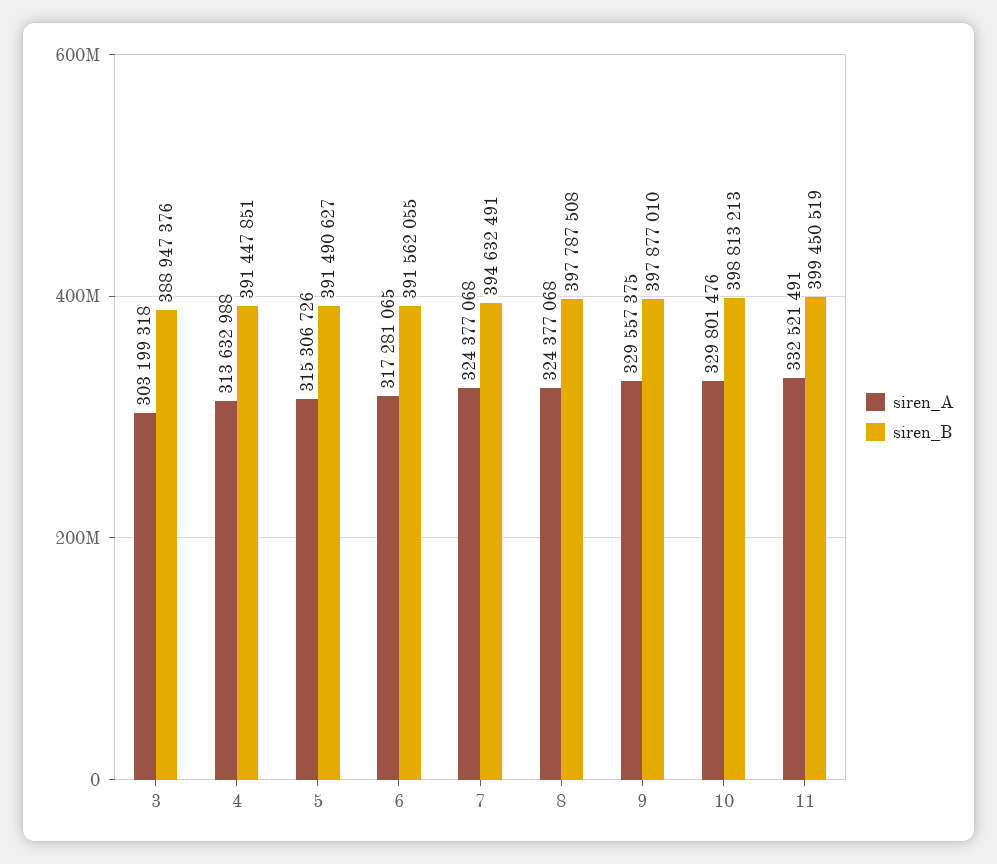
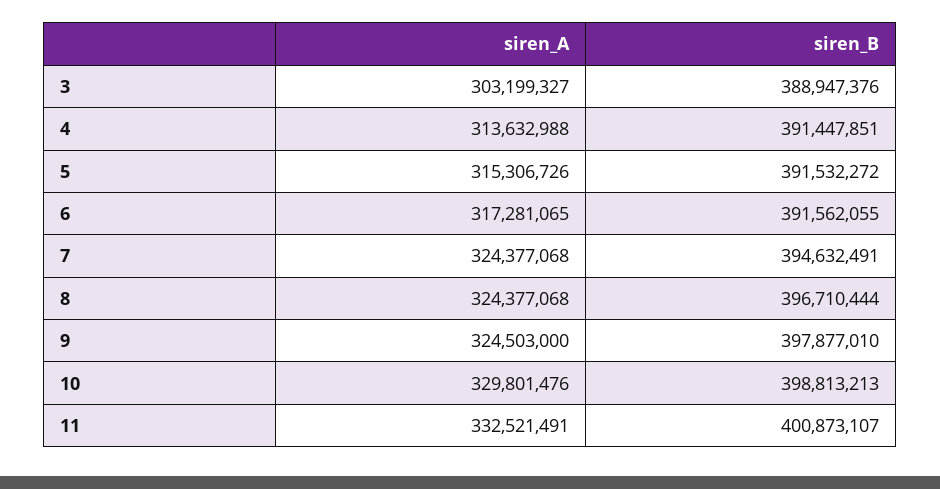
siren_A, 3: 303199318 -> 303199327
siren_B, 5: 391490627 -> 391532272
siren_B, 8: 397787508 -> 396710444
siren_A, 9: 329557375 -> 324503000
siren_B, 11: 399450519 -> 400873107

